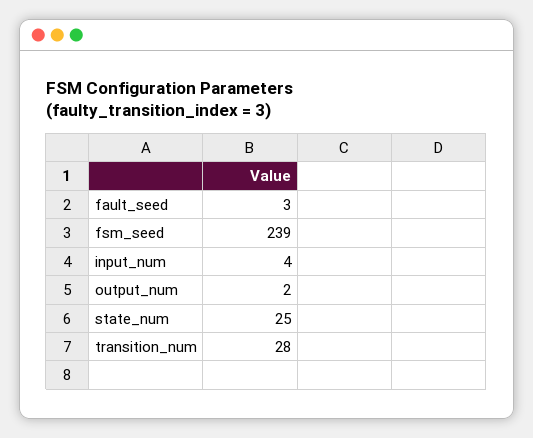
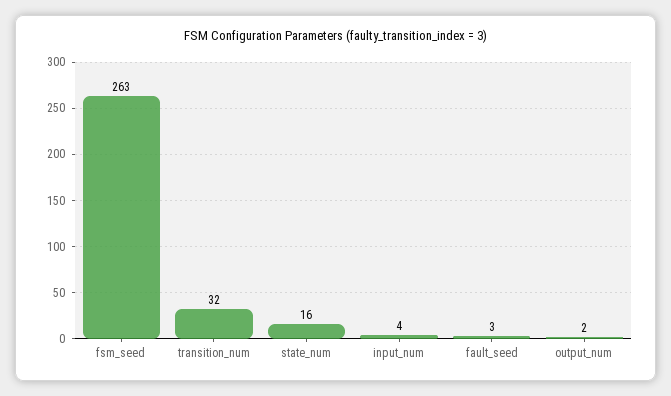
fsm_seed: 239 -> 263
state_num: 25 -> 16
transition_num: 28 -> 32

